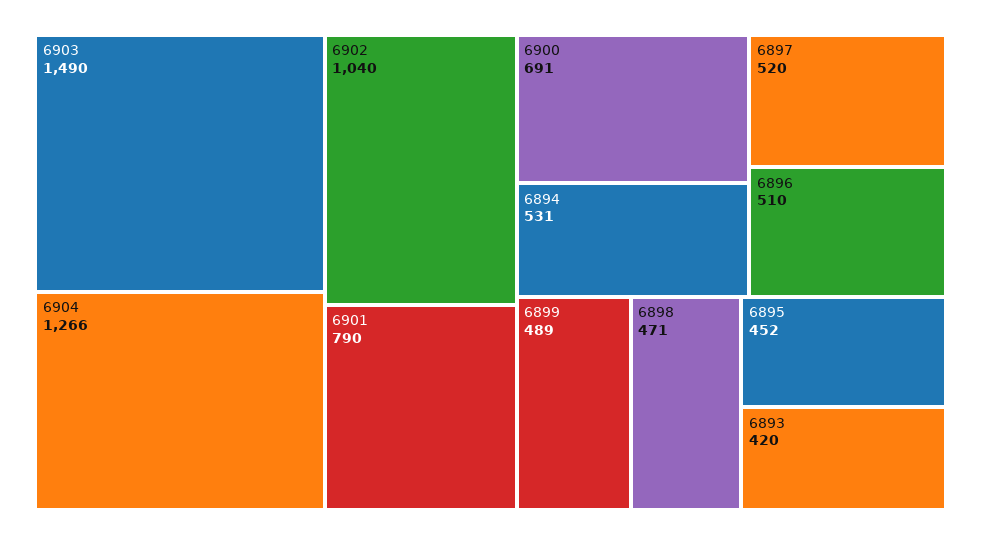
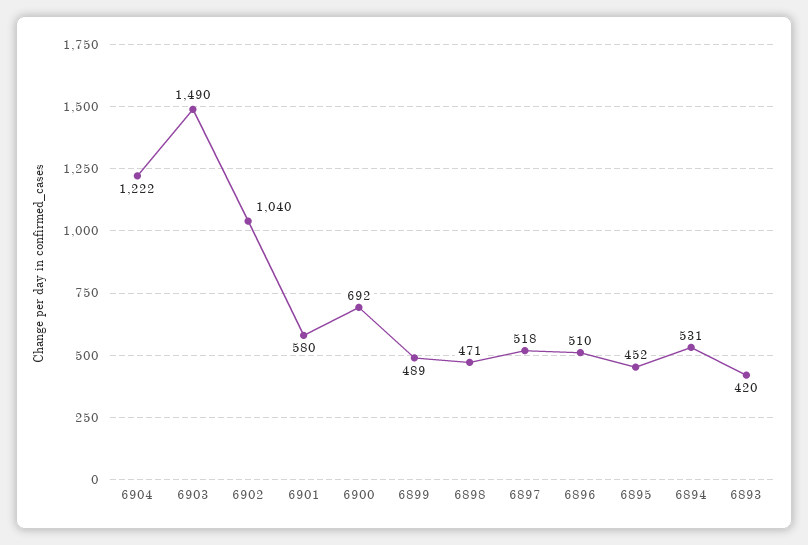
6904: 1266 -> 1222
6901: 790 -> 580
6900: 691 -> 692
6897: 520 -> 518

